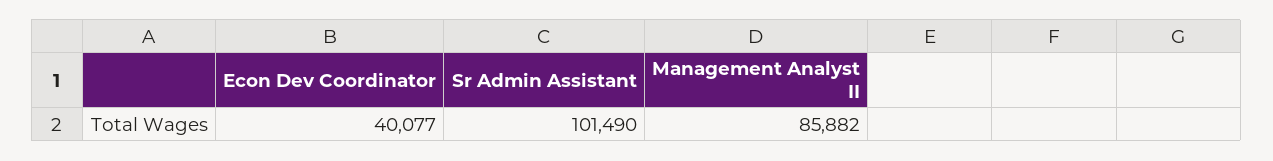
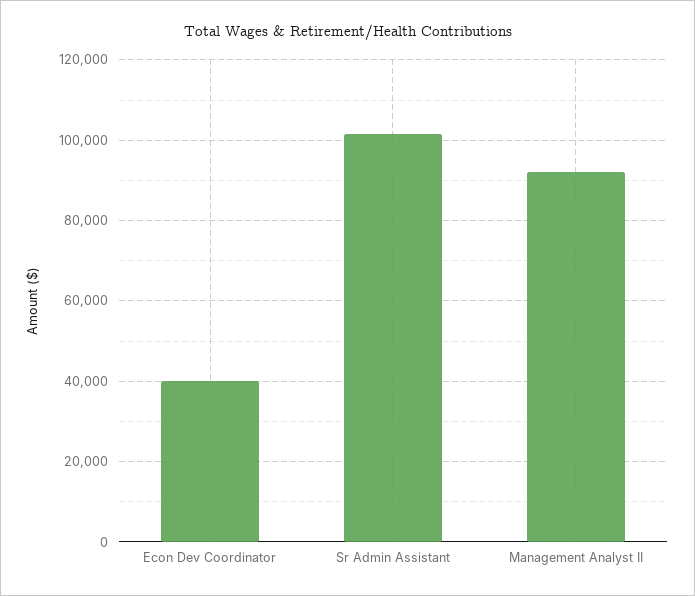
Management Analyst II: 85882 -> 92000

